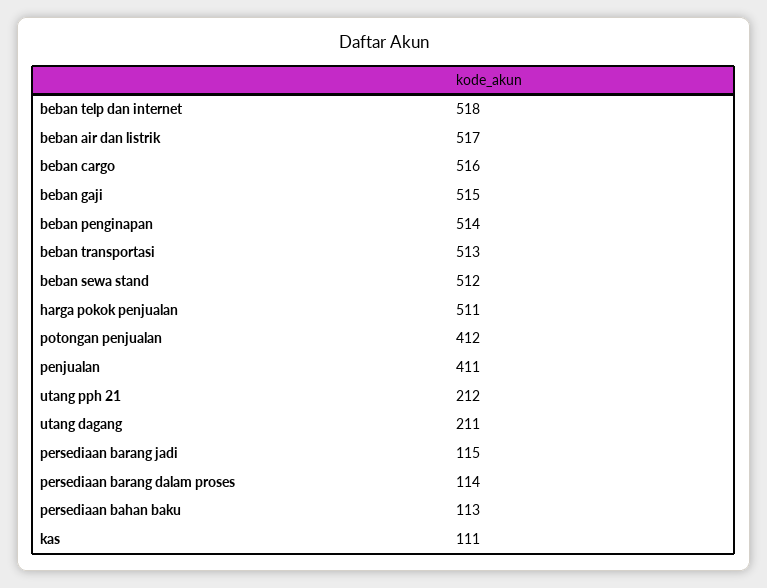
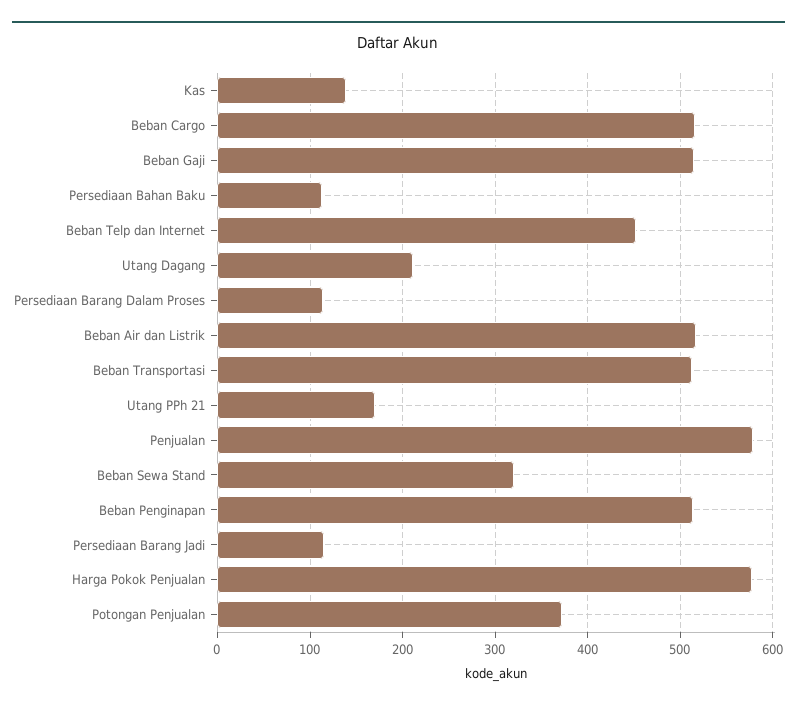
beban telp dan internet: 518 -> 450
beban sewa stand: 512 -> 320
harga pokok penjualan: 511 -> 580
potongan penjualan: 412 -> 370
penjualan: 411 -> 580
utang pph 21: 212 -> 170
kas: 111 -> 140

